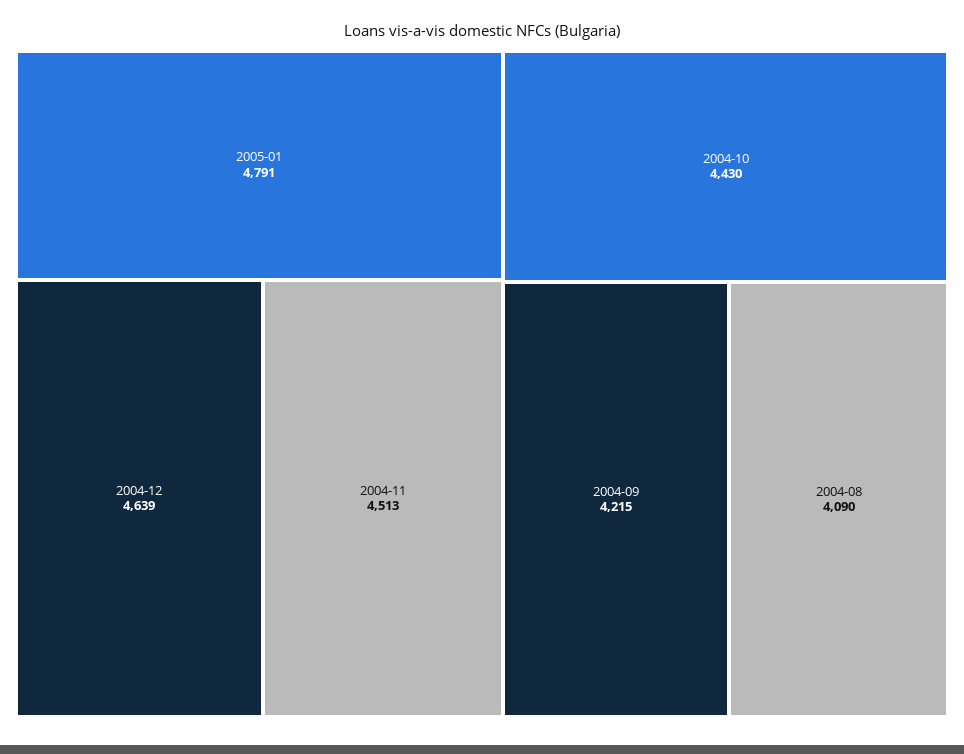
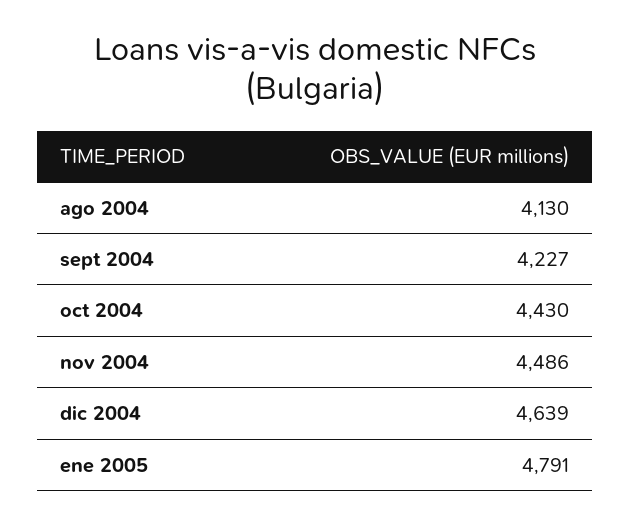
2004-11: 4513 -> 4486
2004-09: 4215 -> 4227
2004-08: 4090 -> 4130

